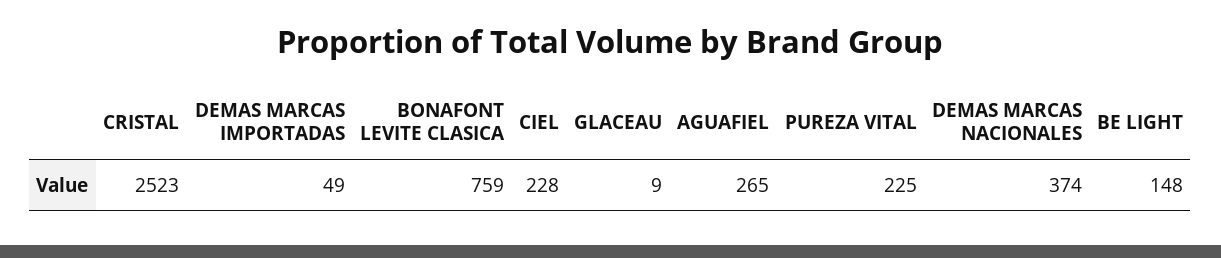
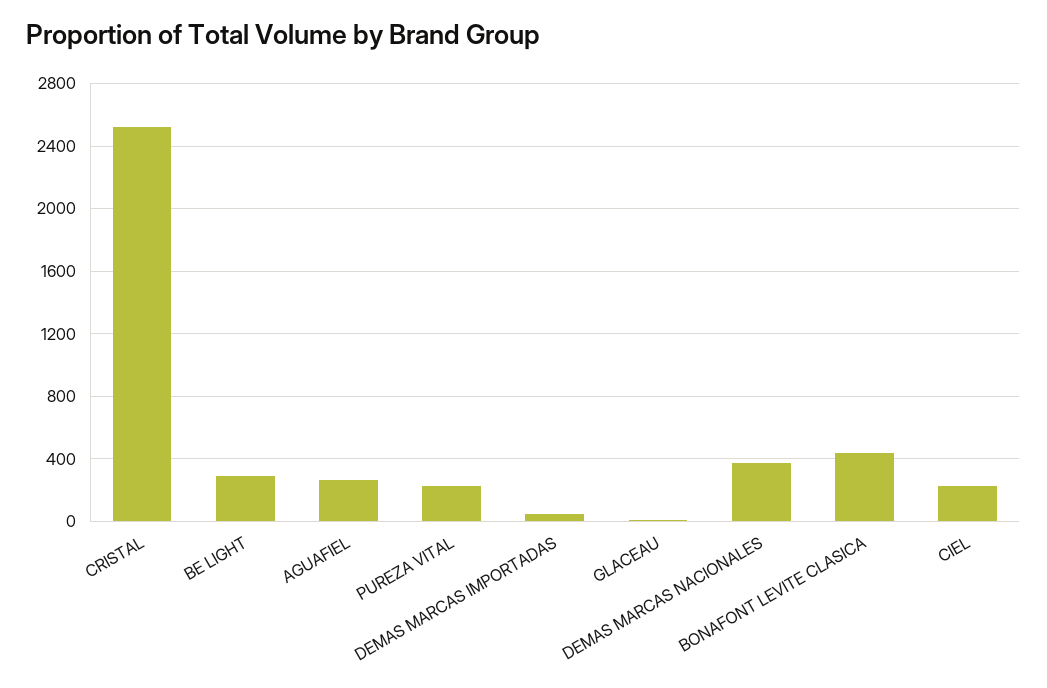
BONAFONT LEVITE CLASICA: 759 -> 450
BE LIGHT: 148 -> 300

